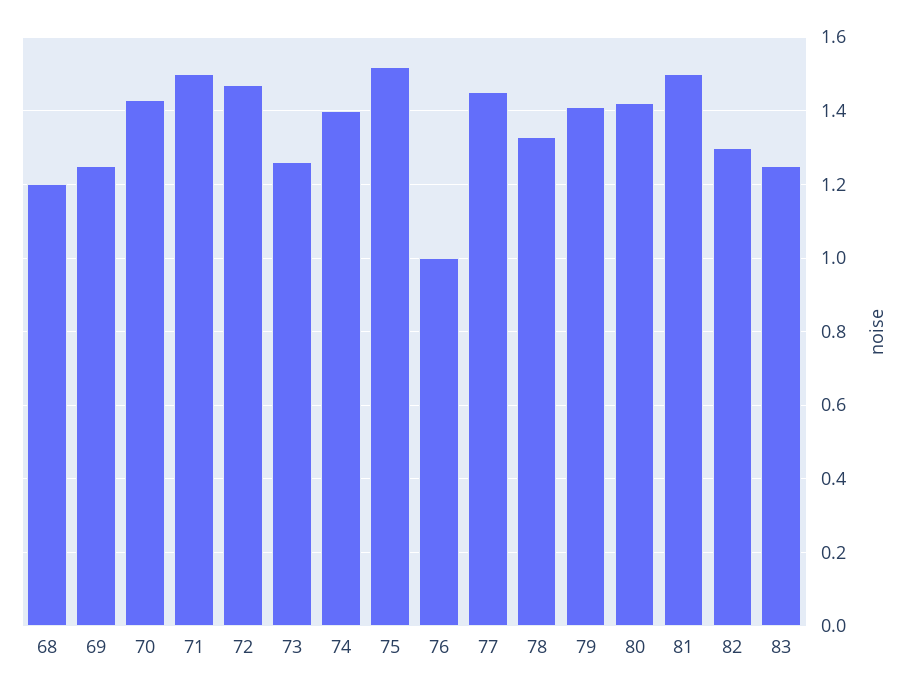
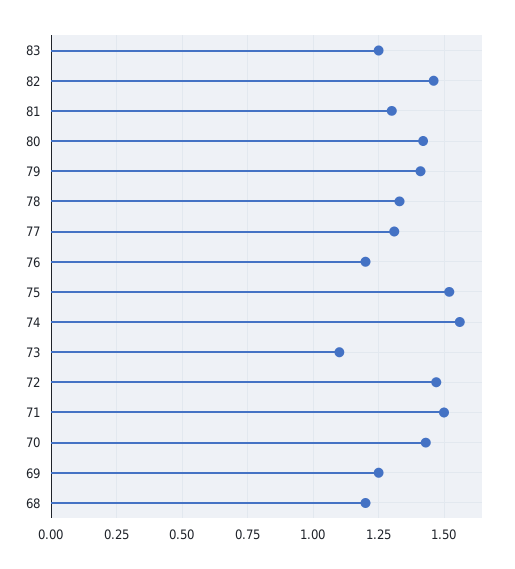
73: 1.25 -> 1.1
74: 1.4 -> 1.55
76: 1 -> 1.2
77: 1.45 -> 1.3
81: 1.5 -> 1.3
82: 1.3 -> 1.45

